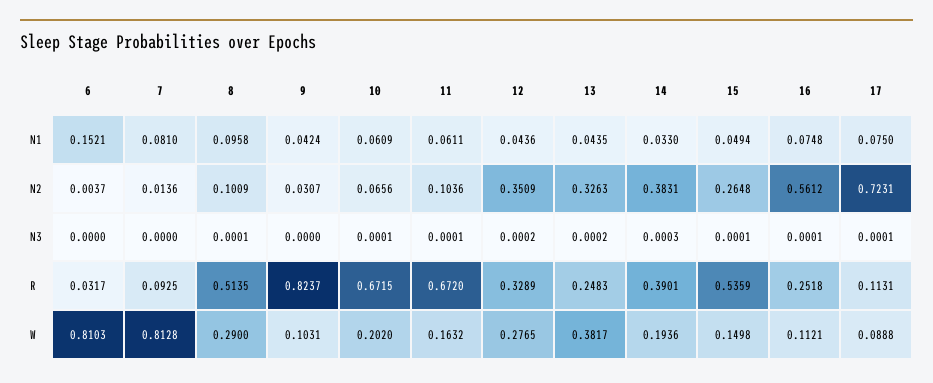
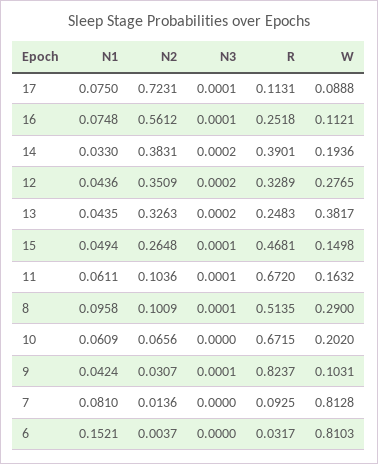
9, N3: 0 -> 0.0001
10, N3: 0.0001 -> 0
14, N3: 0.0003 -> 0.0002
15, R: 0.5359 -> 0.4681

